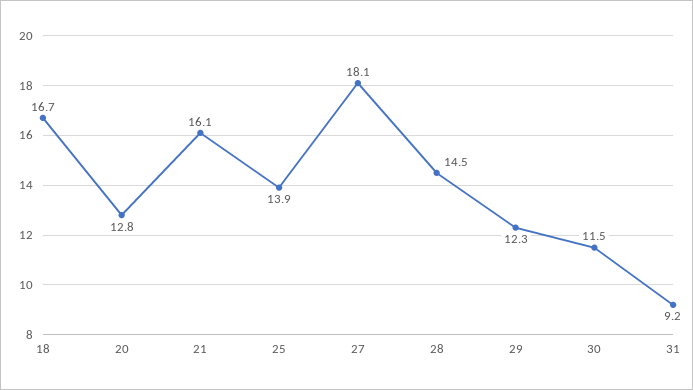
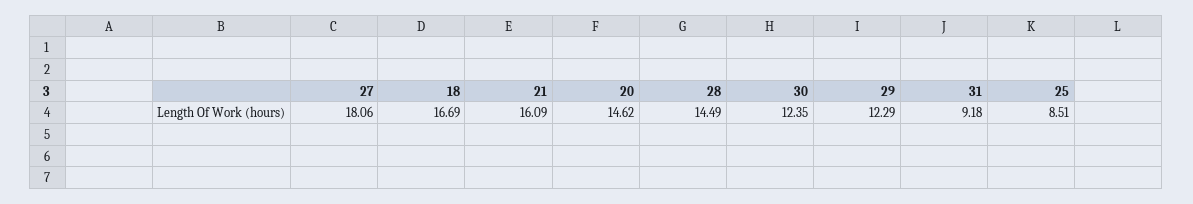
20: 12.8 -> 14.62
25: 13.9 -> 8.51
30: 11.5 -> 12.35

